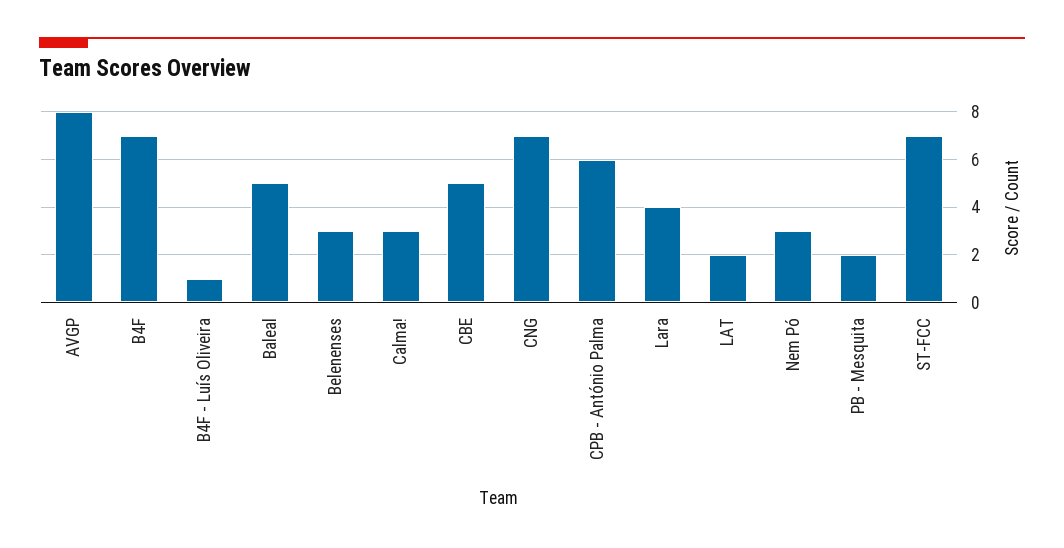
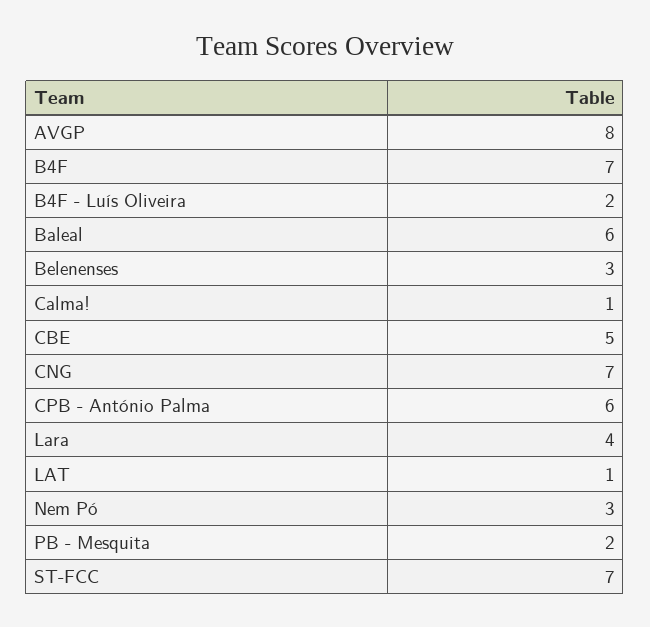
B4F - Luís Oliveira: 1 -> 2
Baleal: 5 -> 6
Calma!: 3 -> 1
LAT: 2 -> 1

